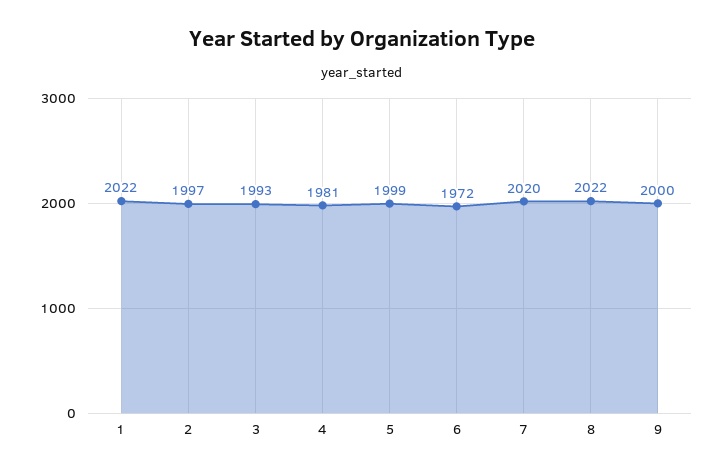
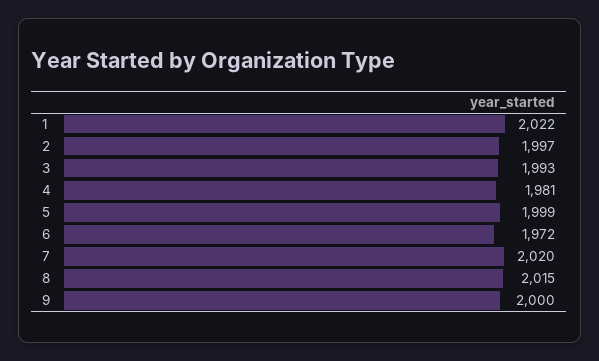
8: 2022 -> 2015

